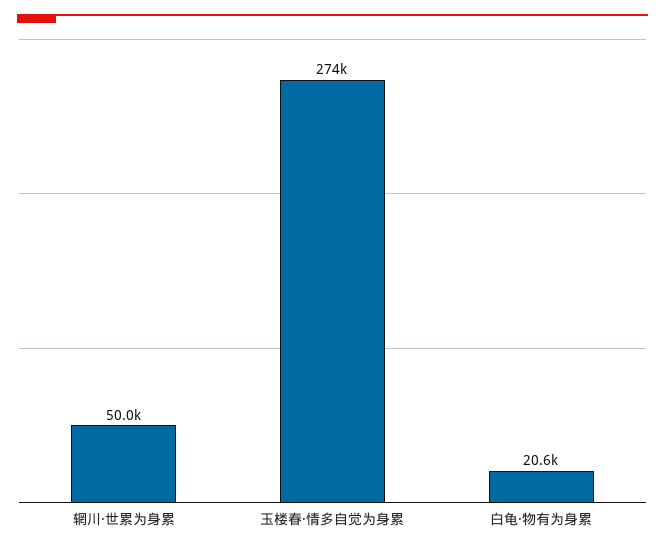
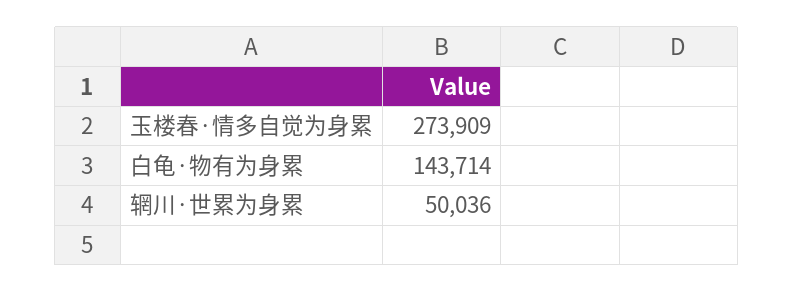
白龟·物有为身累: 20600 -> 143714

